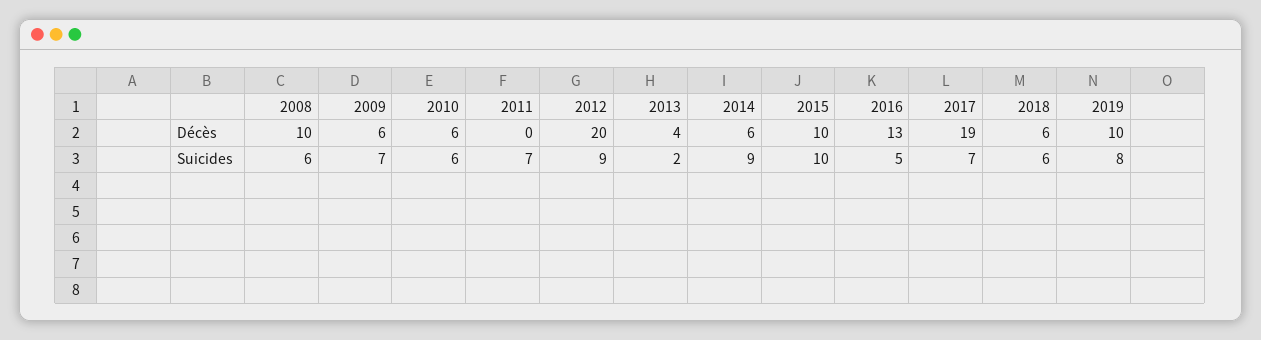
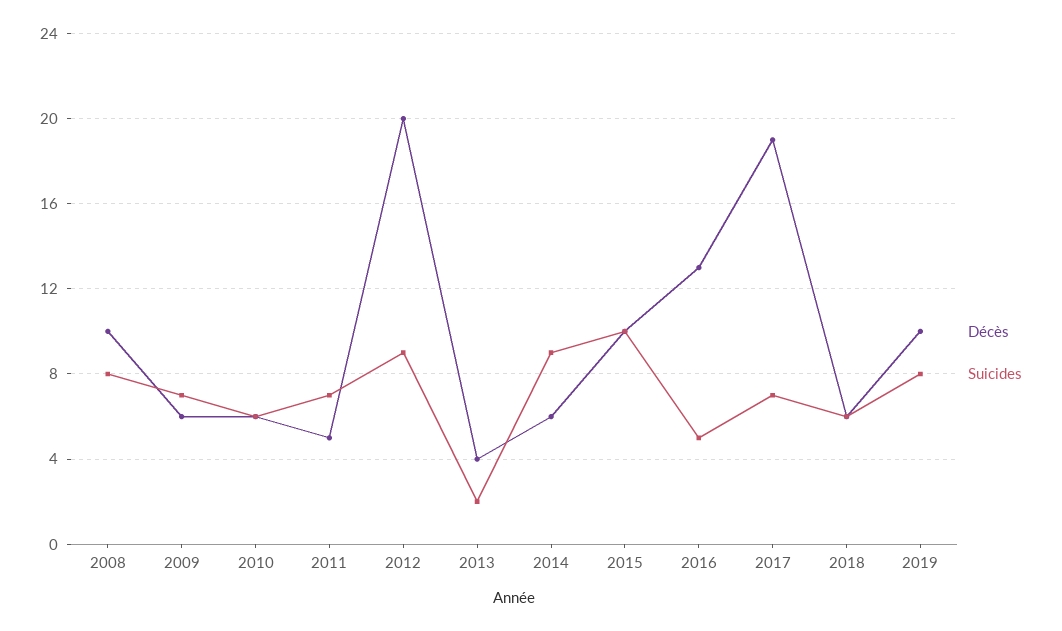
Décès, 2011: 0 -> 5
Suicides, 2008: 6 -> 8

